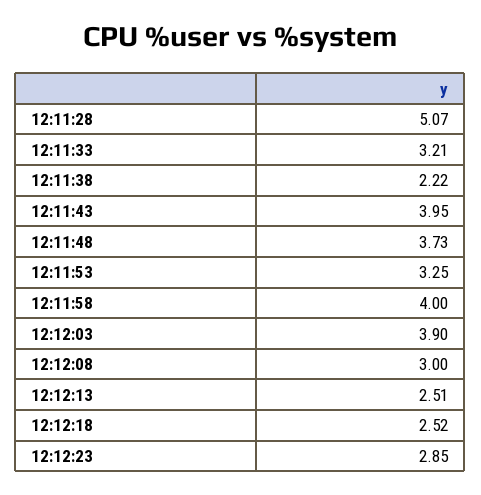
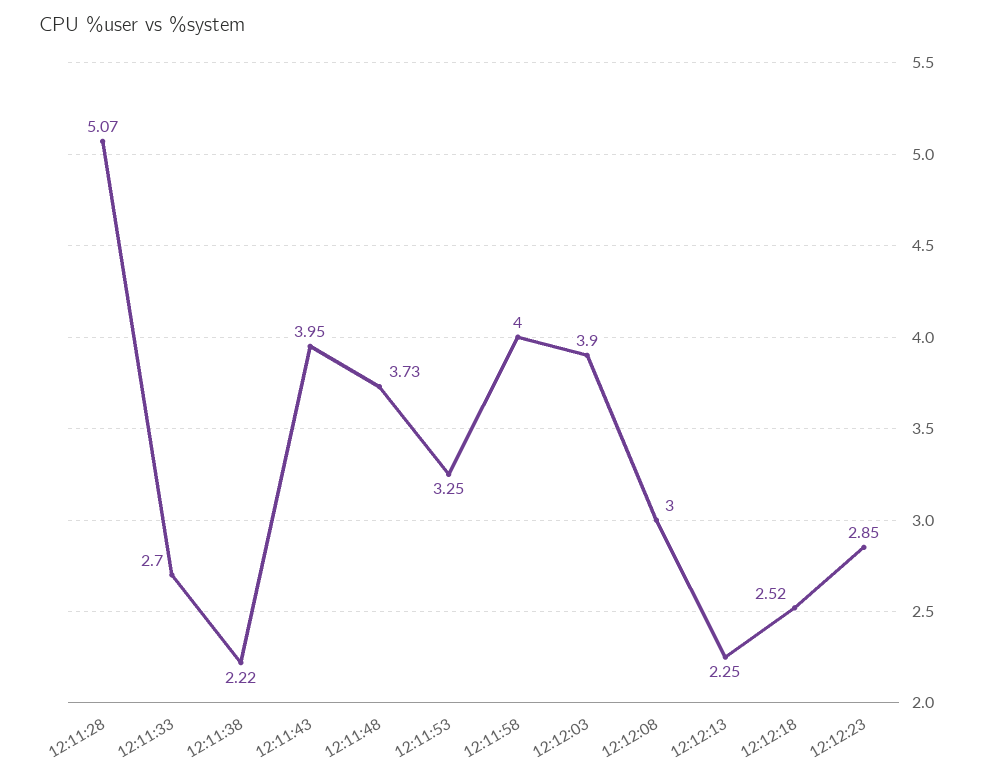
12:11:33: 3.21 -> 2.7
12:12:13: 2.51 -> 2.25

